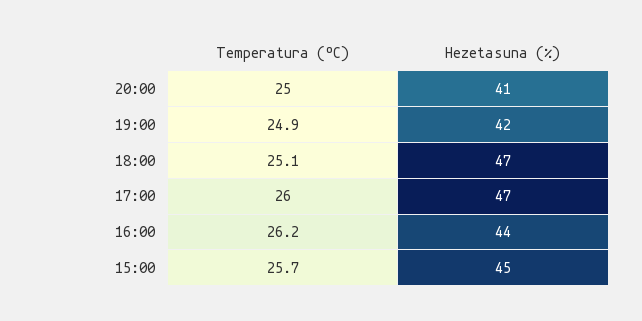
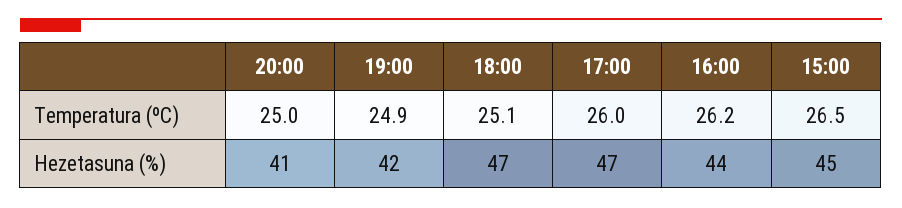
Temperatura (ºC), 15:00: 25.7 -> 26.5

